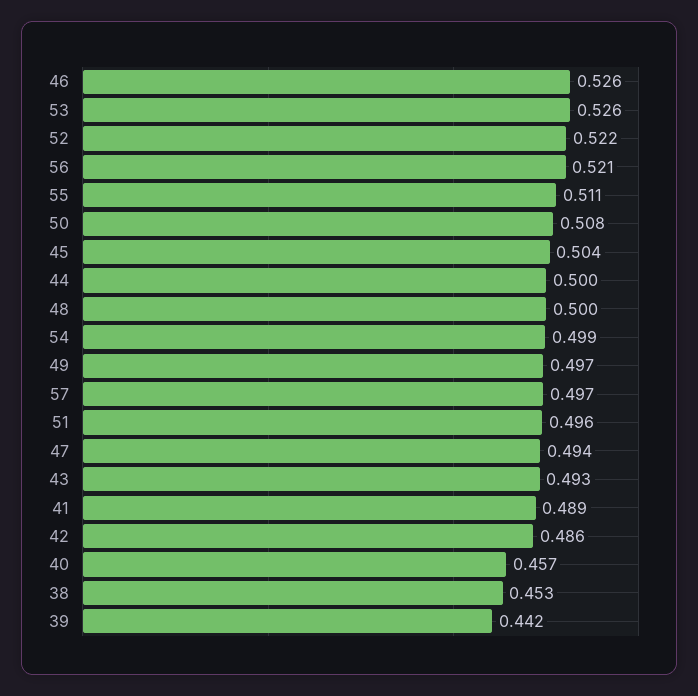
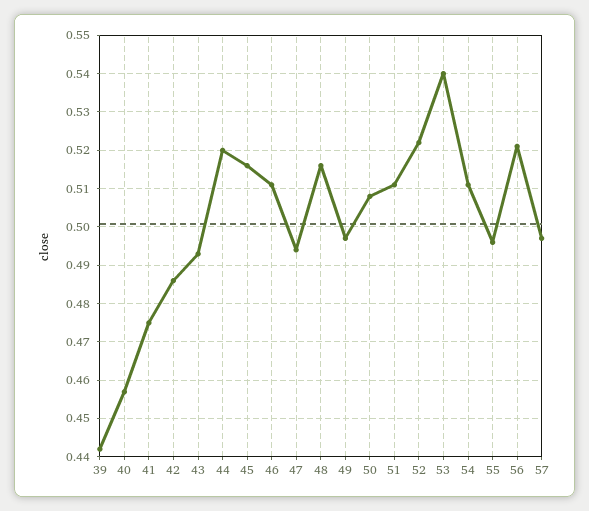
46: 0.526 -> 0.51
53: 0.526 -> 0.54
55: 0.511 -> 0.495
45: 0.504 -> 0.515
44: 0.5 -> 0.52
48: 0.5 -> 0.515
54: 0.499 -> 0.51
51: 0.496 -> 0.51
41: 0.489 -> 0.475
38: 0.453 -> none

